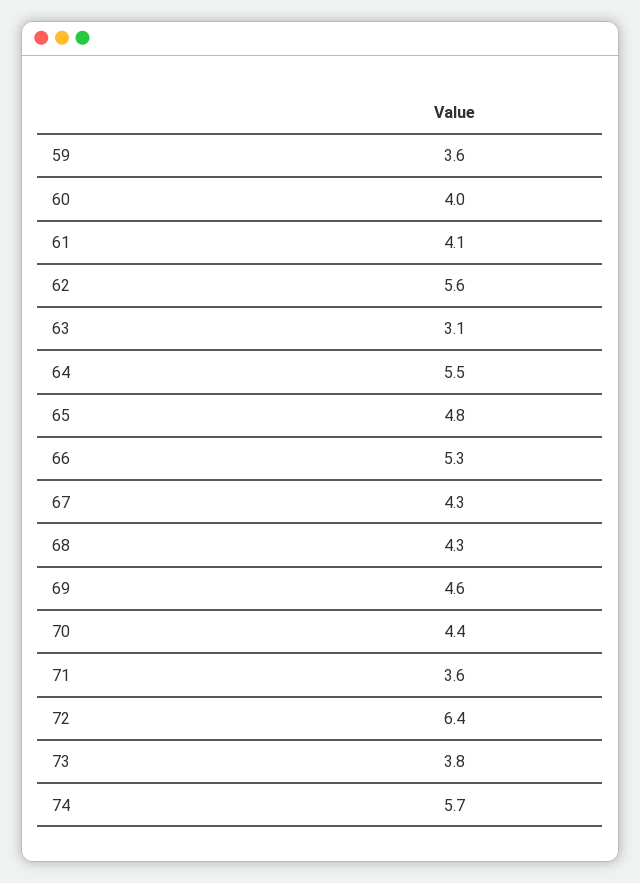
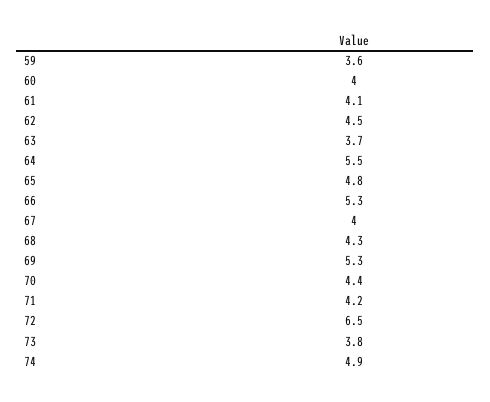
62: 5.6 -> 4.5
63: 3.1 -> 3.7
67: 4.3 -> 4
69: 4.6 -> 5.3
71: 3.6 -> 4.2
72: 6.4 -> 6.5
74: 5.7 -> 4.9

